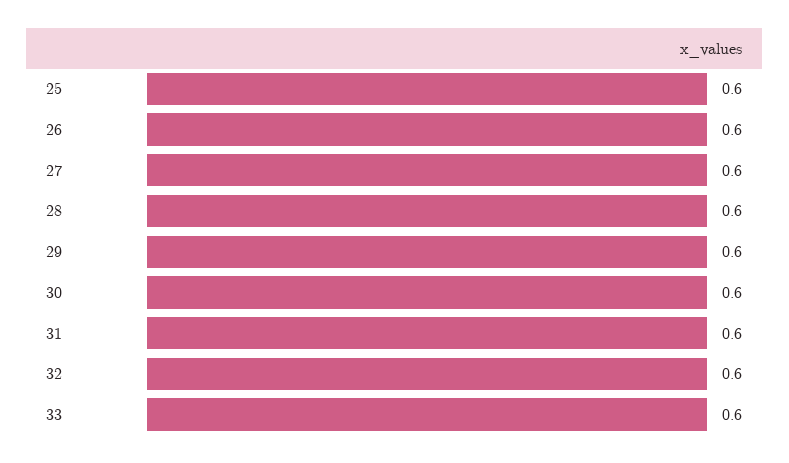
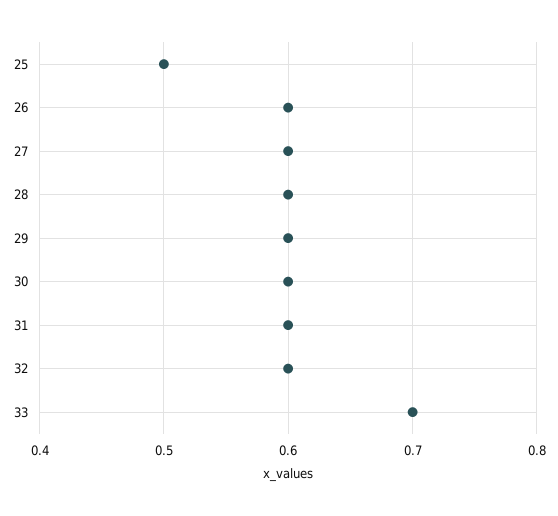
25: 0.6 -> 0.5
33: 0.6 -> 0.7

